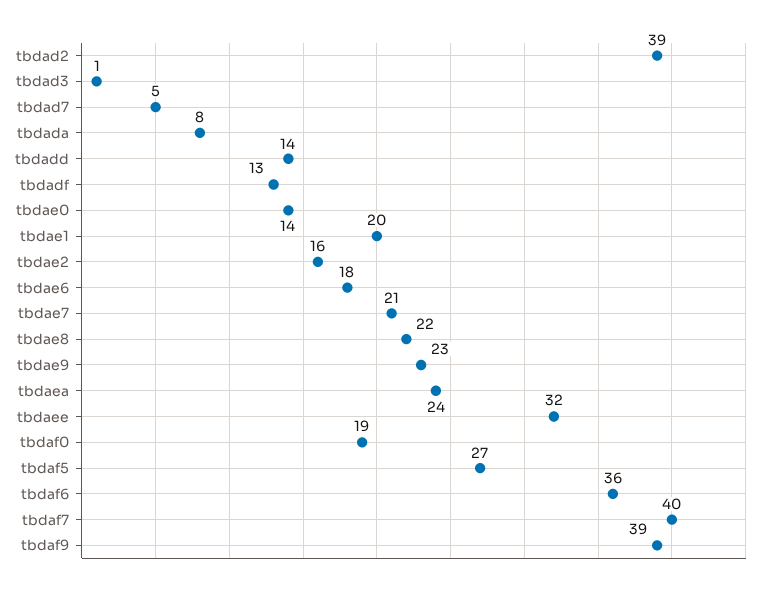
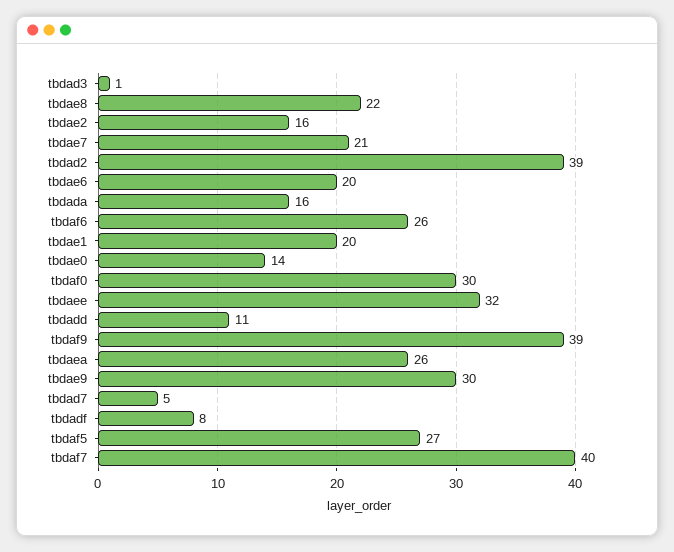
tbdada: 8 -> 16
tbdadd: 14 -> 11
tbdadf: 13 -> 8
tbdae6: 18 -> 20
tbdae9: 23 -> 30
tbdaea: 24 -> 26
tbdaf0: 19 -> 30
tbdaf6: 36 -> 26

